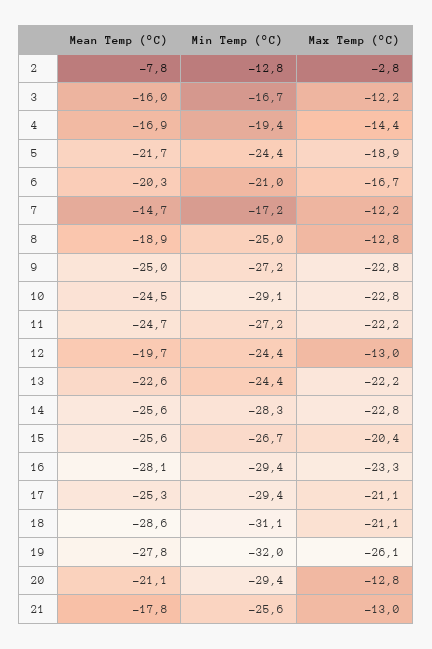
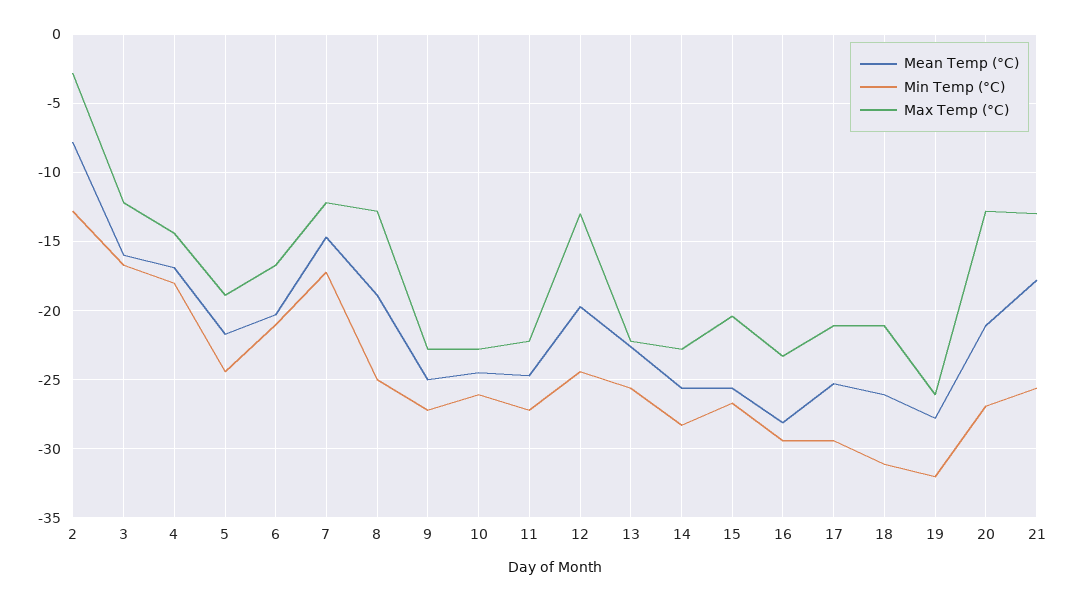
Min Temp (°C), 4: -19.4 -> -18
Min Temp (°C), 10: -29.1 -> -26
Min Temp (°C), 13: -24.4 -> -25.5
Mean Temp (°C), 18: -28.6 -> -26
Min Temp (°C), 20: -29.4 -> -27

